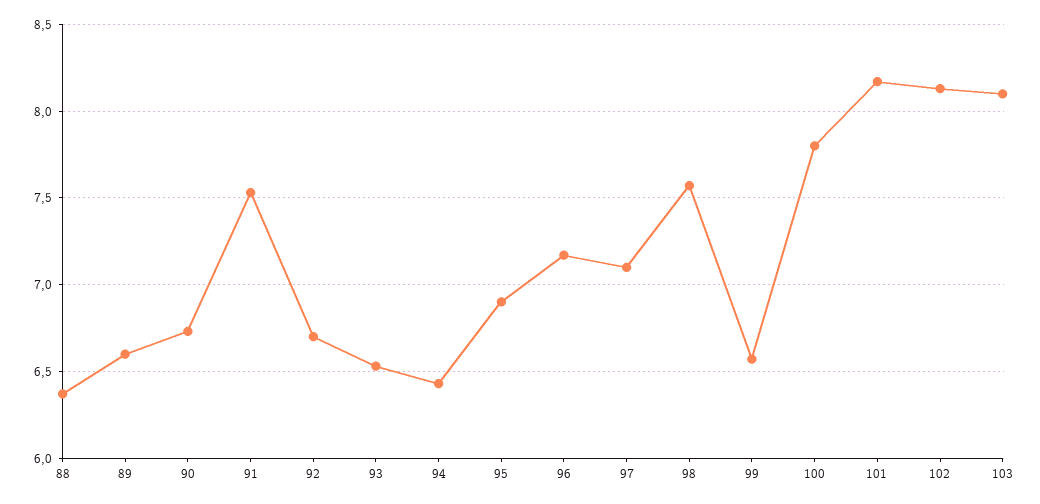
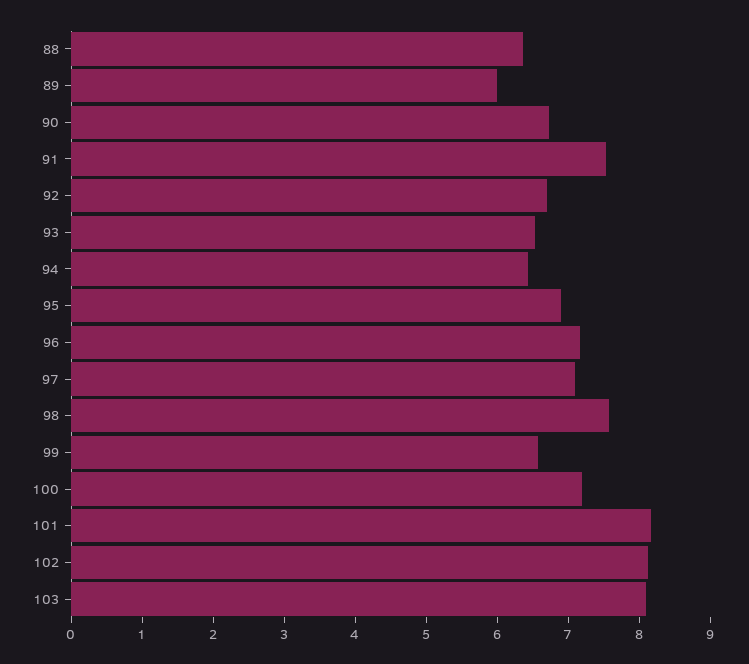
89: 6.6 -> 6
100: 7.8 -> 7.2

